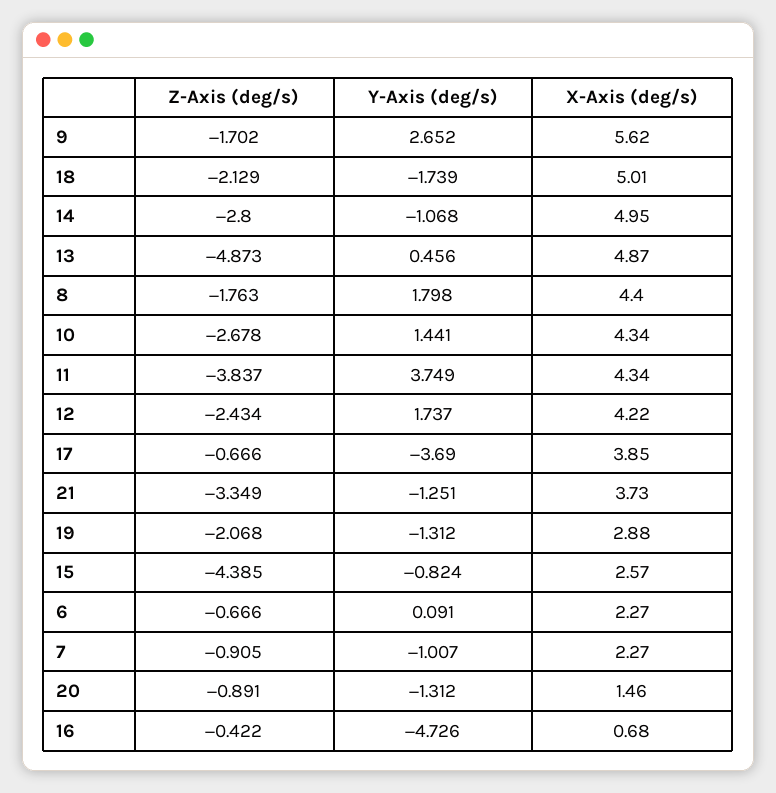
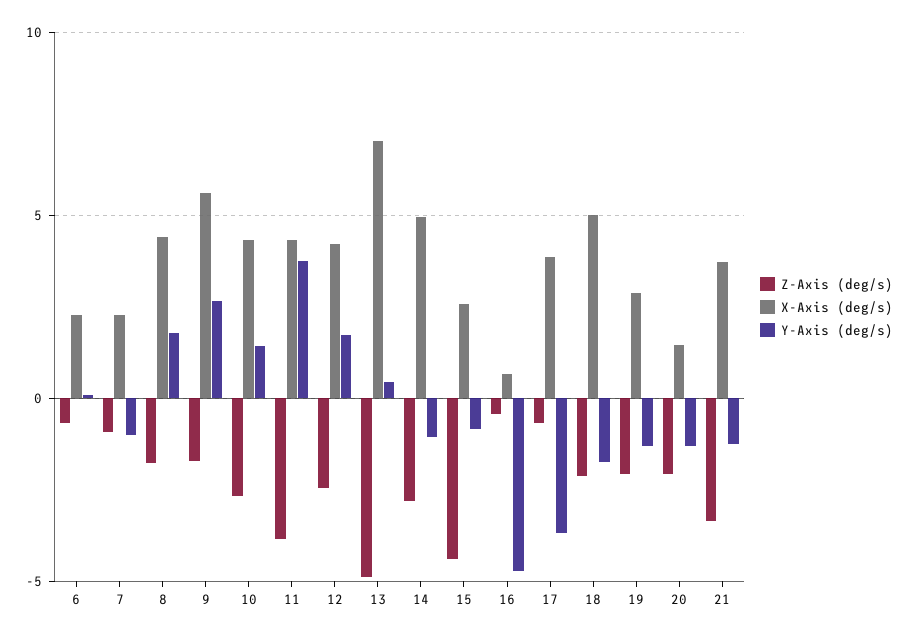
X-Axis (deg/s), 13: 4.87 -> 7
Z-Axis (deg/s), 20: -0.891 -> -2

